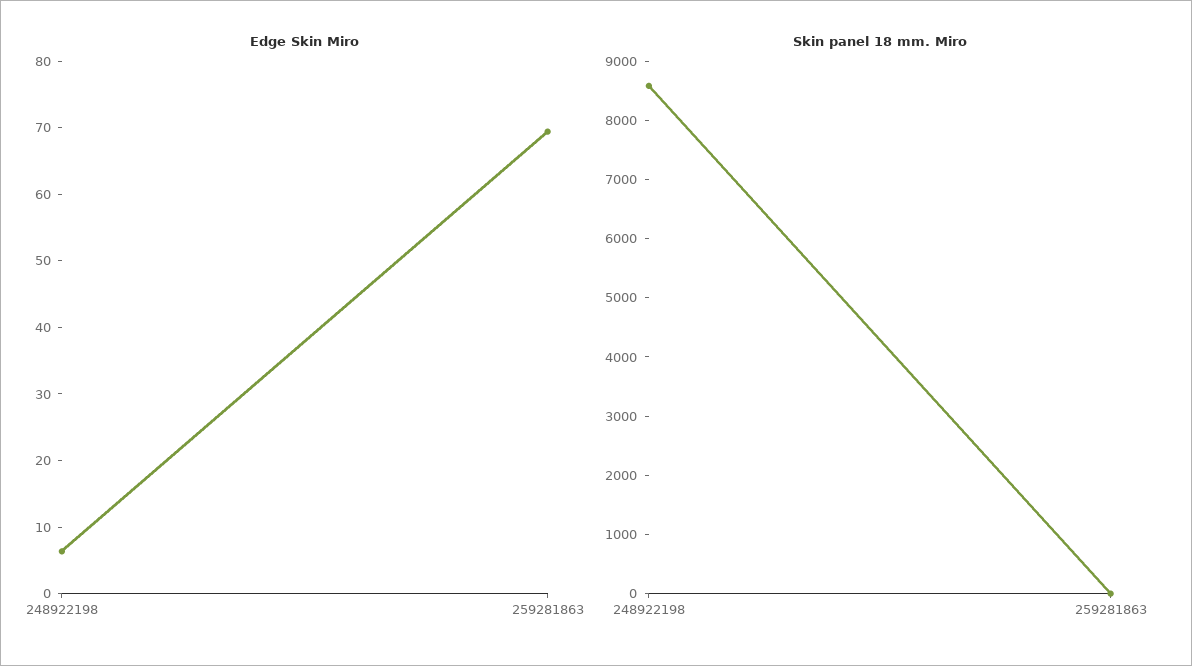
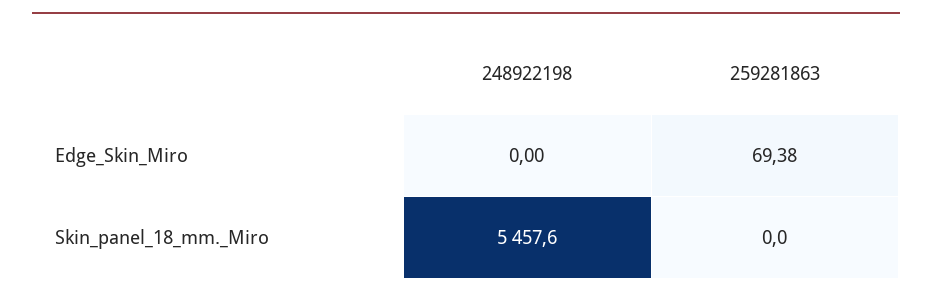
Edge Skin Miro, 248922198: 6 -> 0
Skin panel 18 mm. Miro, 248922198: 8600 -> 5457.6

